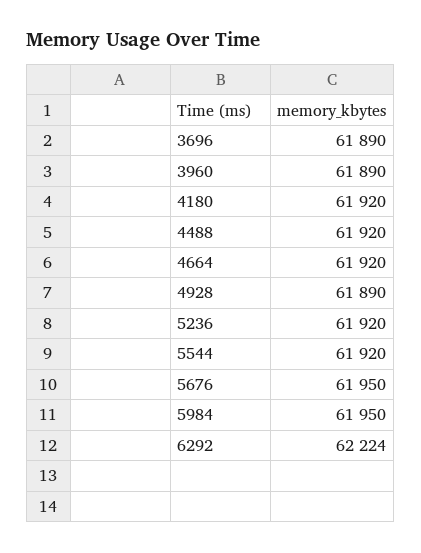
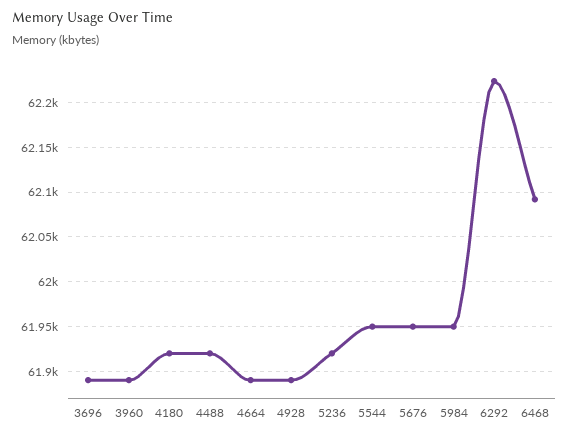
4664: 61920 -> 61890
5544: 61920 -> 61950
6468: none -> 62090

